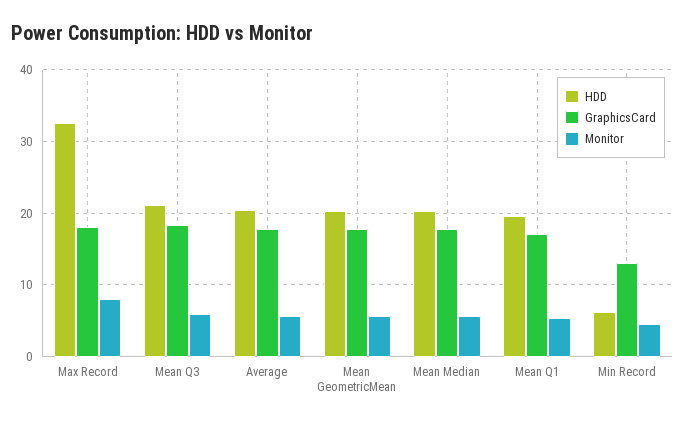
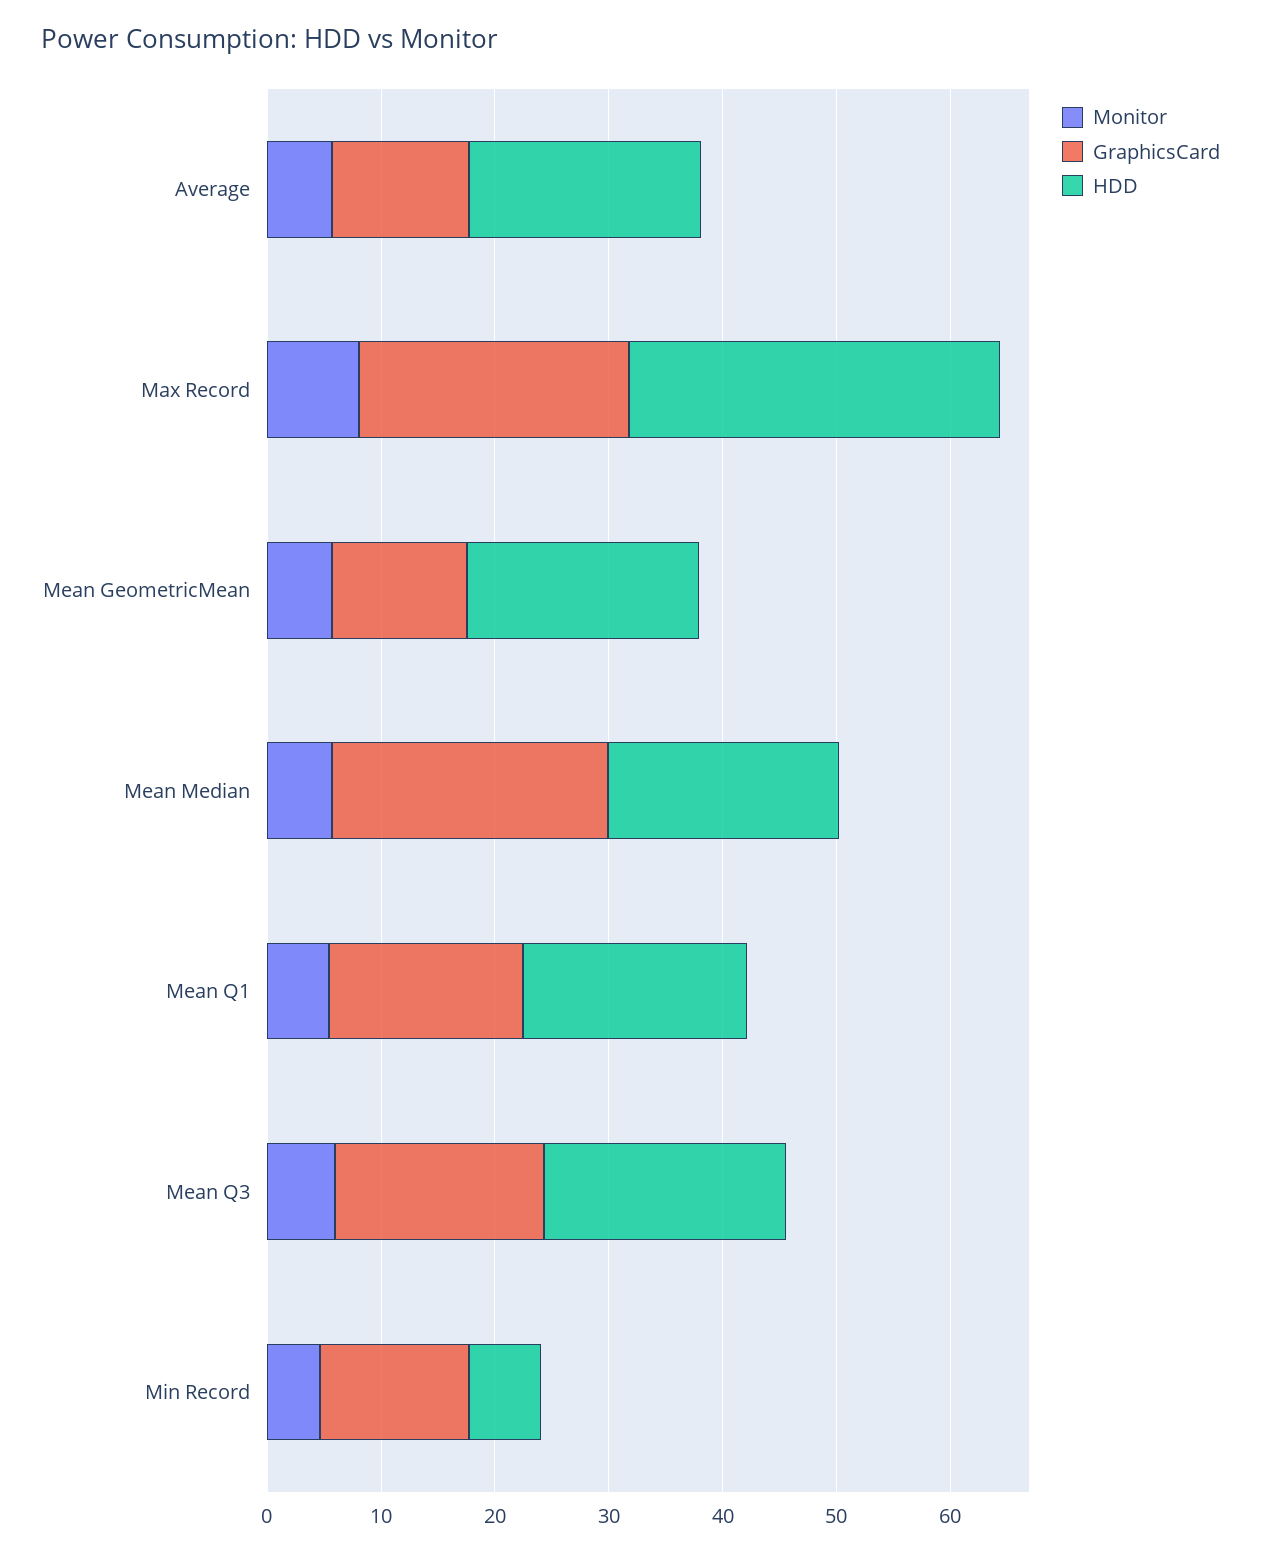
GraphicsCard, Max Record: 18 -> 24
GraphicsCard, Average: 18 -> 12
GraphicsCard, Mean GeometricMean: 18 -> 12
GraphicsCard, Mean Median: 18 -> 24

